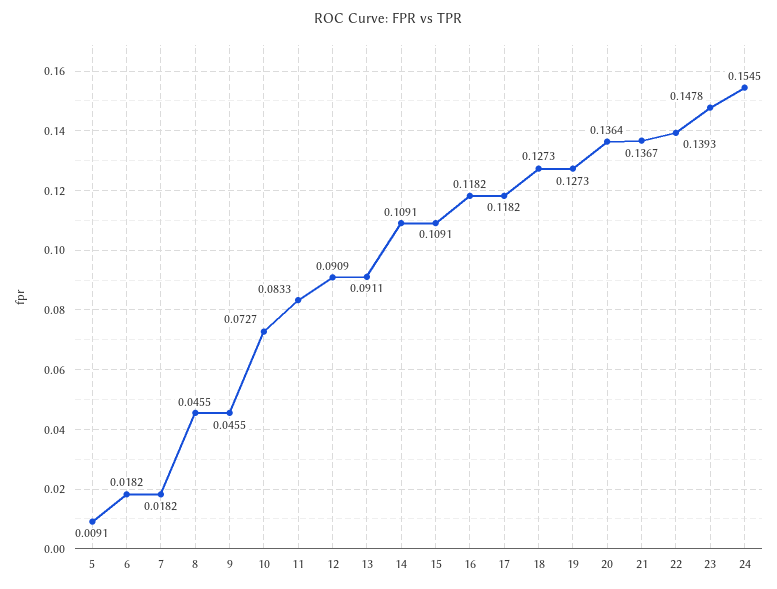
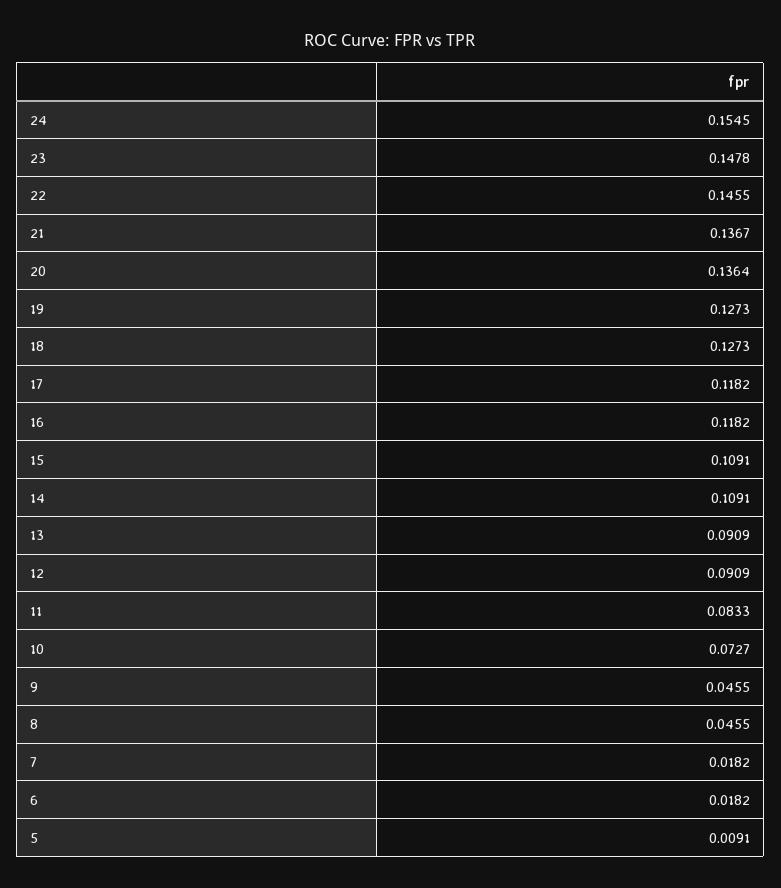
13: 0.0911 -> 0.0909
22: 0.1393 -> 0.1455

